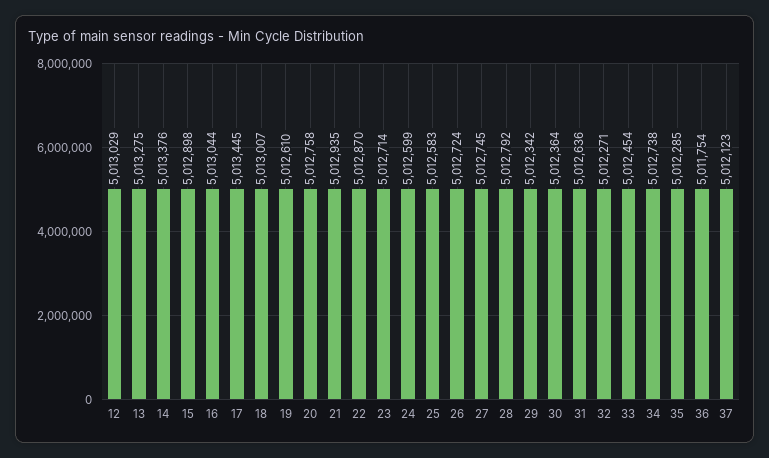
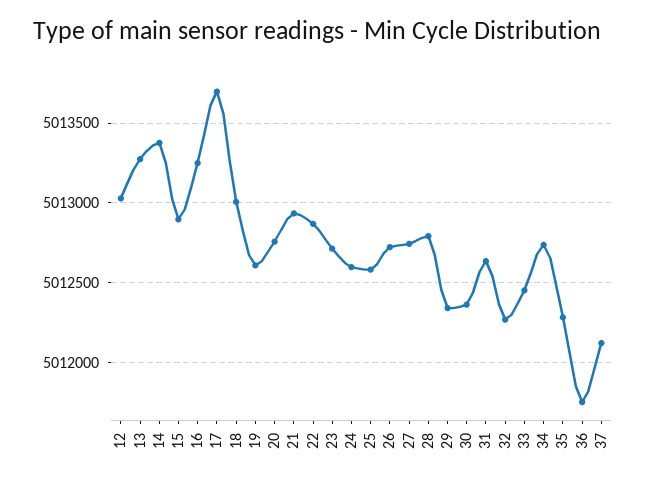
16: 5013044 -> 5013250
17: 5013445 -> 5013700

